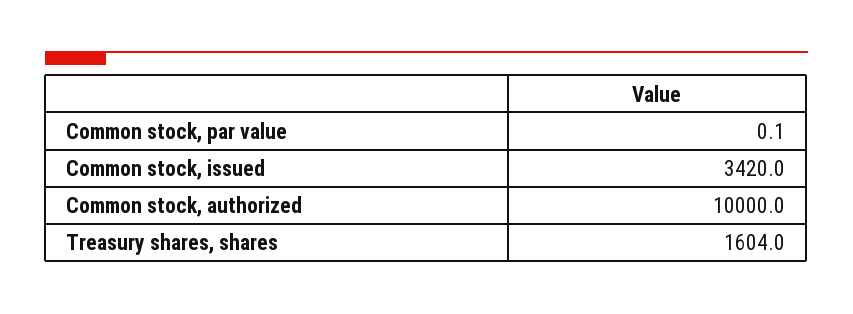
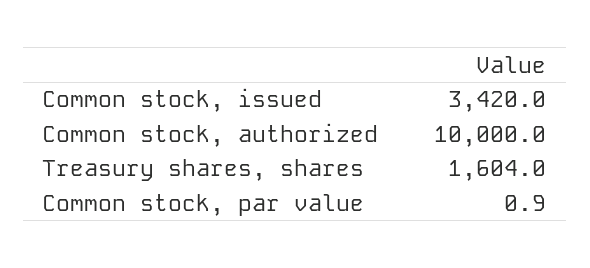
Common stock, par value: 0.1 -> 0.9

